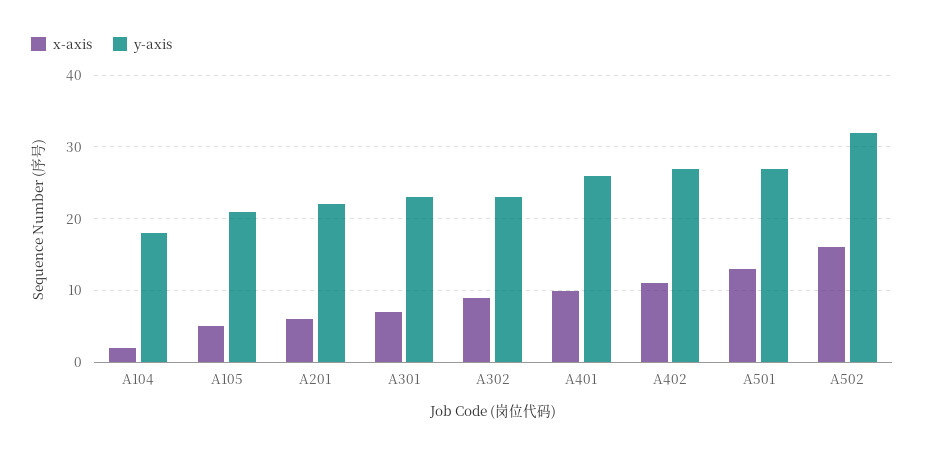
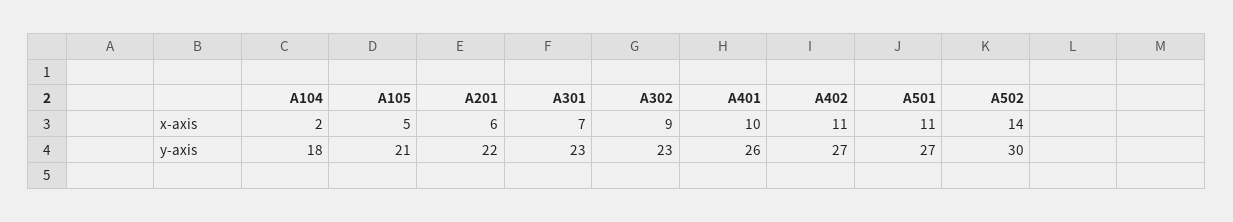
x-axis, A501: 13 -> 11
x-axis, A502: 16 -> 14
y-axis, A502: 32 -> 30

